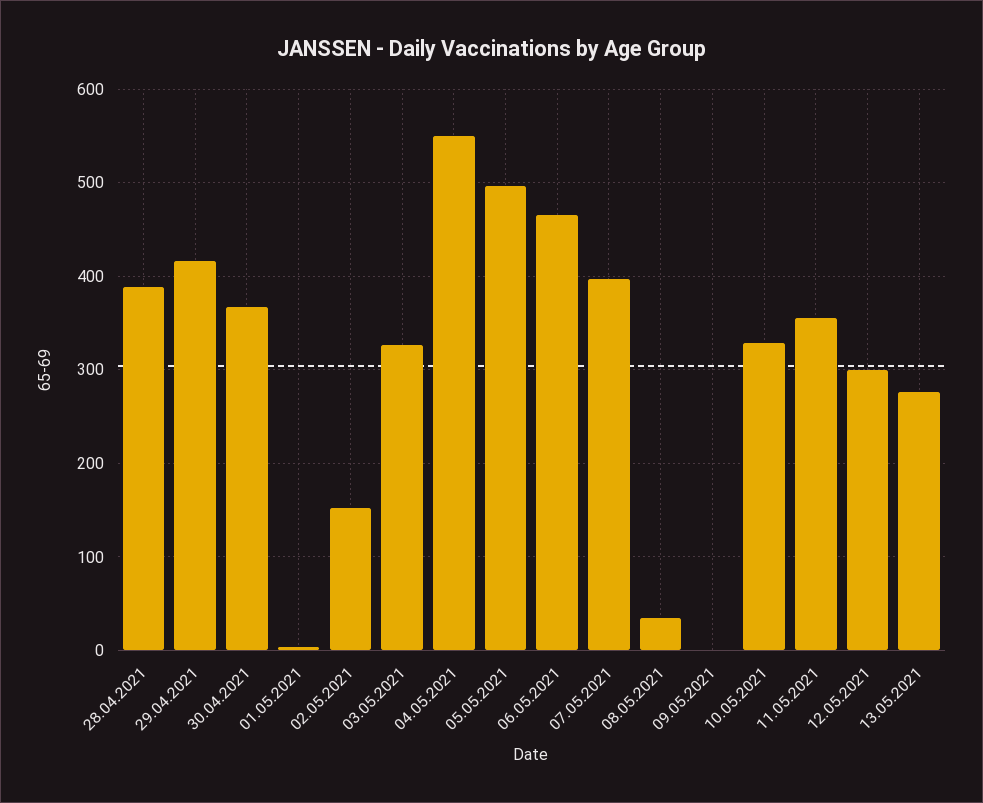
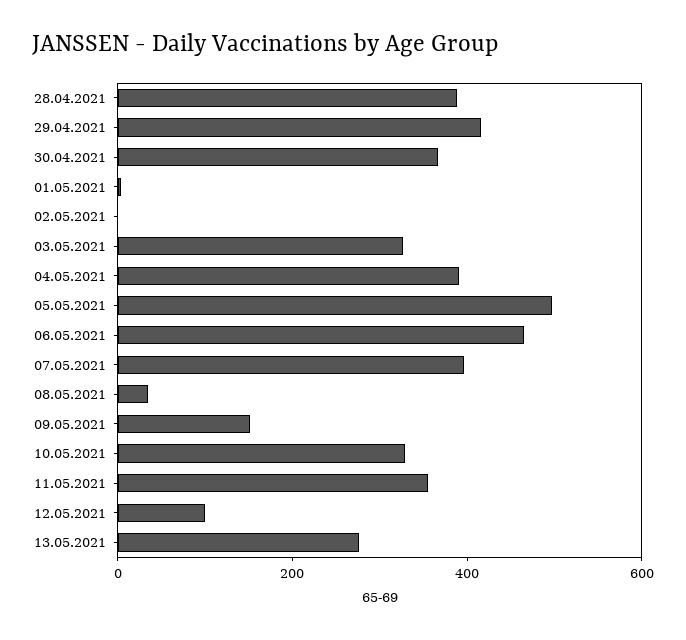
02.05.2021: 150 -> 0
04.05.2021: 550 -> 400
09.05.2021: 0 -> 150
12.05.2021: 300 -> 100

